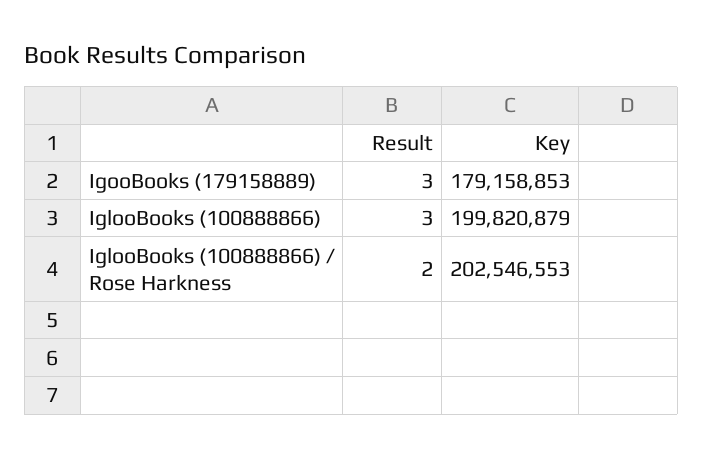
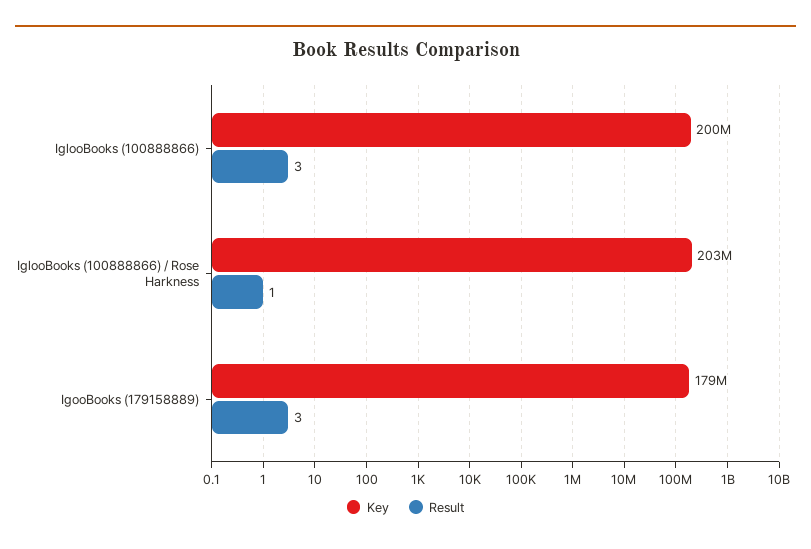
Result, IglooBooks (100888866) / Rose Harkness: 2 -> 1

